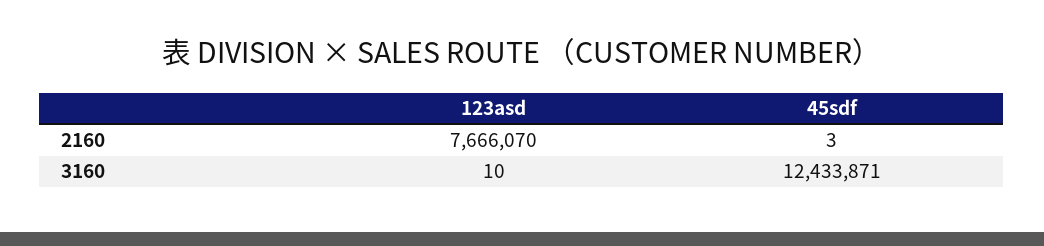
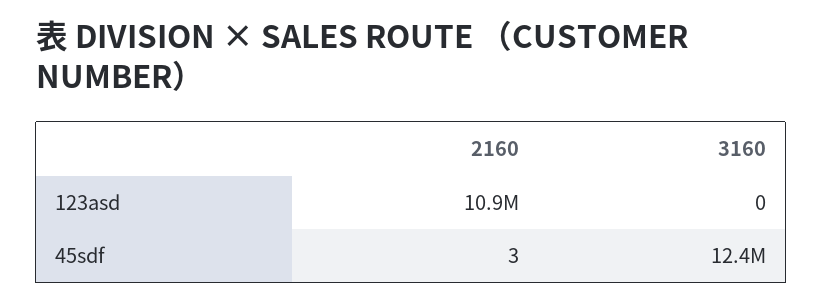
123asd, 2160: 7666070 -> 10900000
123asd, 3160: 10 -> 0

